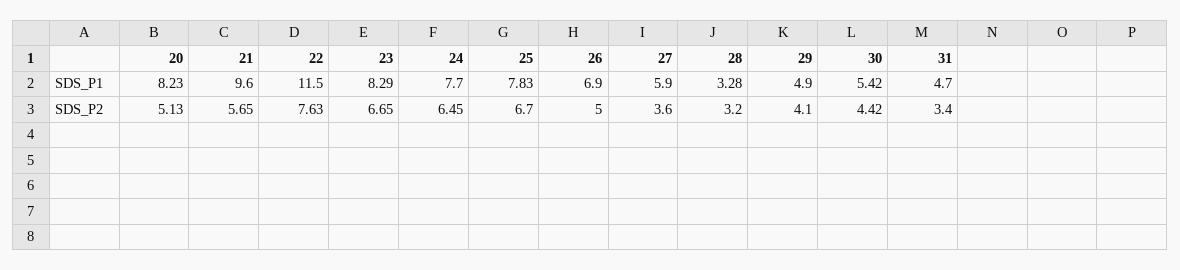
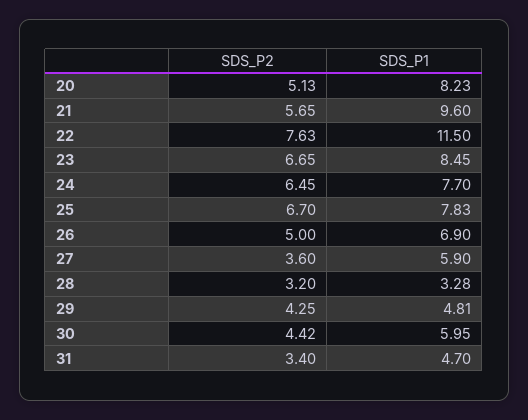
23, SDS_P1: 8.29 -> 8.45
29, SDS_P1: 4.9 -> 4.81
30, SDS_P1: 5.42 -> 5.95
29, SDS_P2: 4.1 -> 4.25

